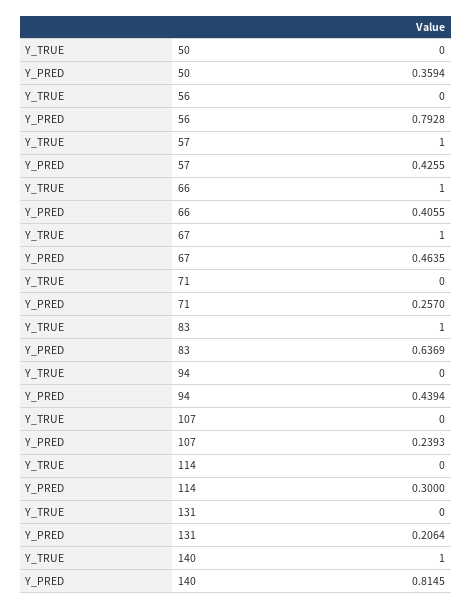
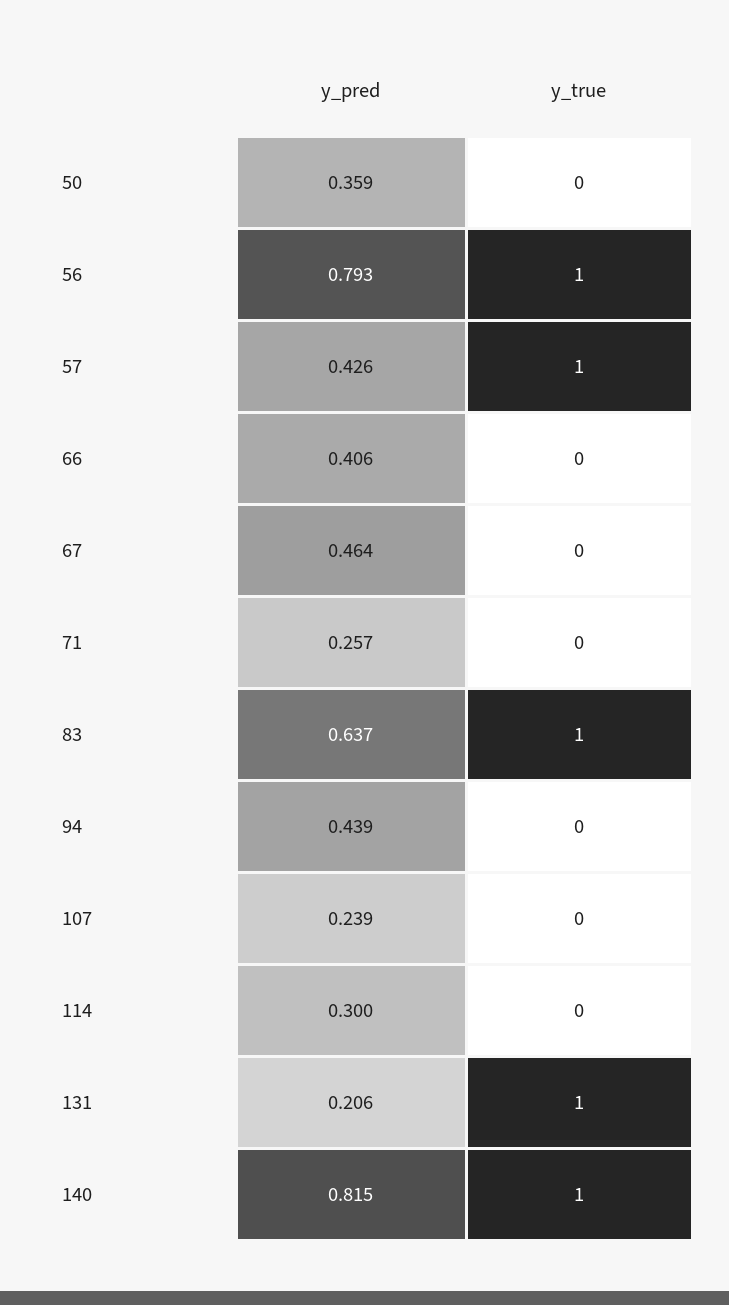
Y_TRUE, 56: 0 -> 1
Y_TRUE, 66: 1 -> 0
Y_TRUE, 67: 1 -> 0
Y_TRUE, 131: 0 -> 1

